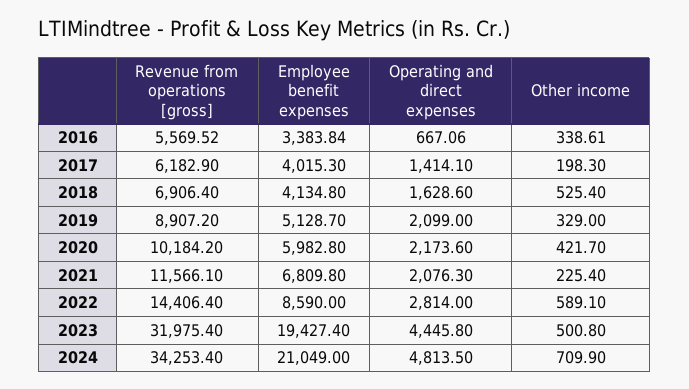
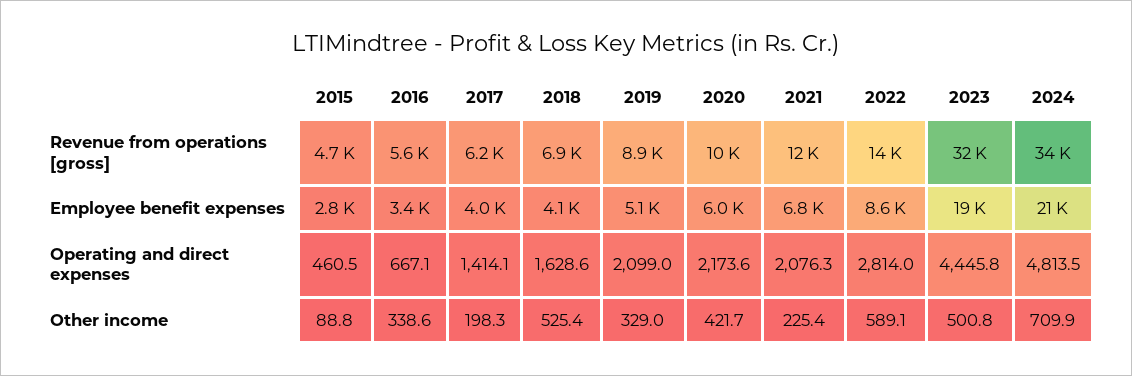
Revenue from operations [gross], 2015: none -> 4700
Employee benefit expenses, 2015: none -> 2800
Operating and direct expenses, 2015: none -> 460.5
Other income, 2015: none -> 88.8

